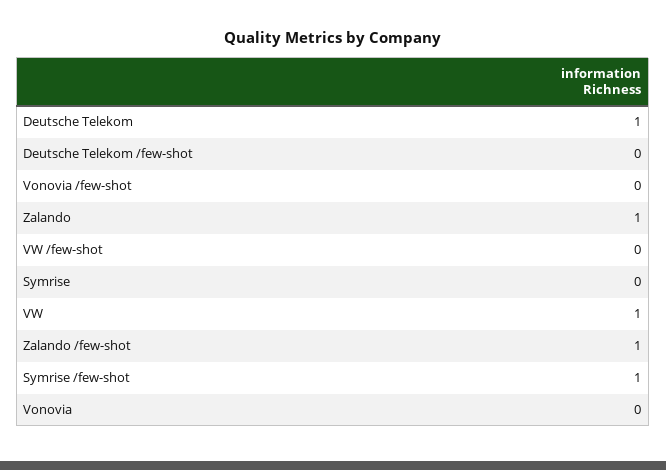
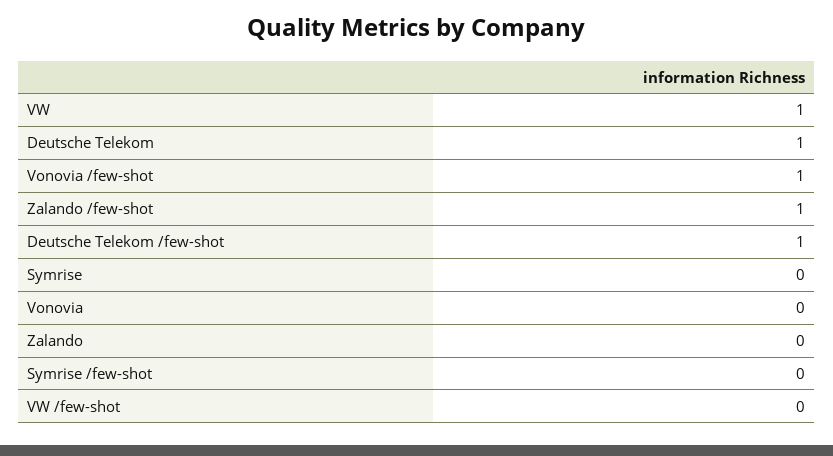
Deutsche Telekom /few-shot: 0 -> 1
Vonovia /few-shot: 0 -> 1
Zalando: 1 -> 0
Symrise /few-shot: 1 -> 0

